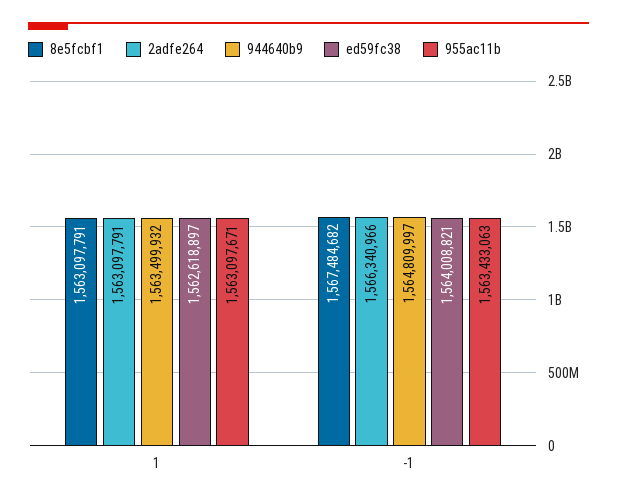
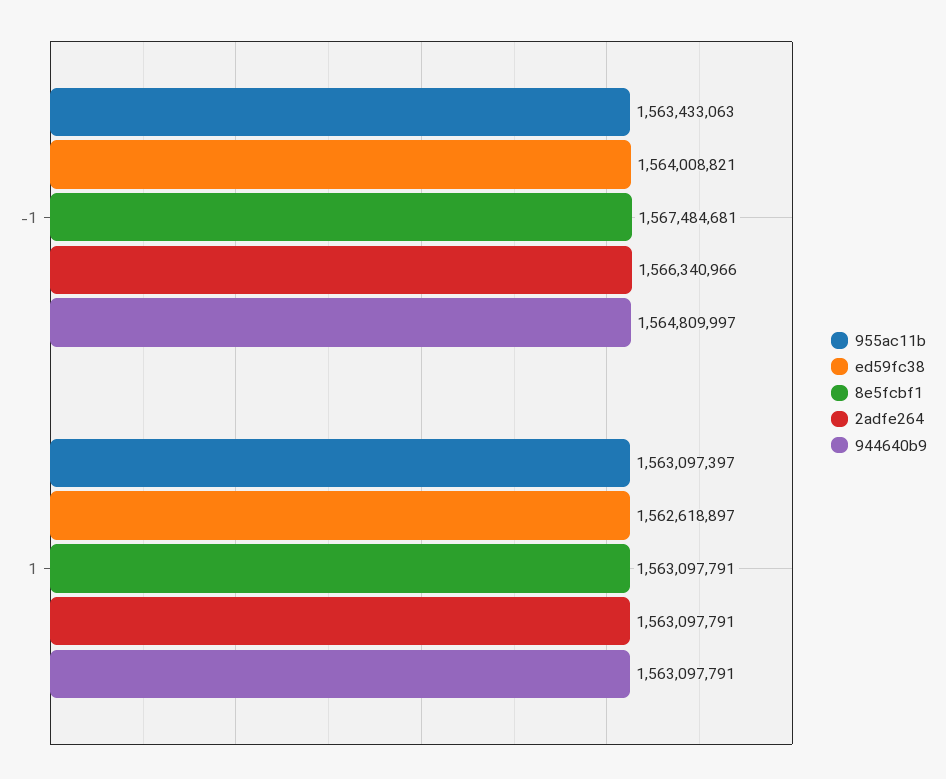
944640b9, 1: 1563499932 -> 1563097791
955ac11b, 1: 1563097671 -> 1563097397
8e5fcbf1, -1: 1567484682 -> 1567484681

